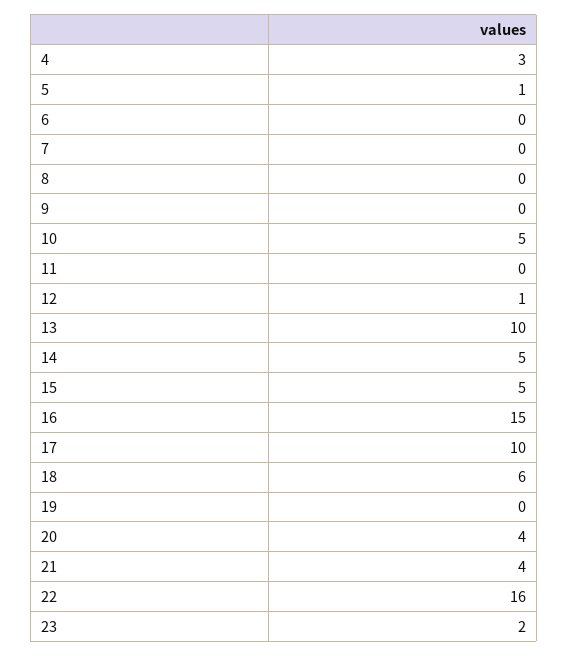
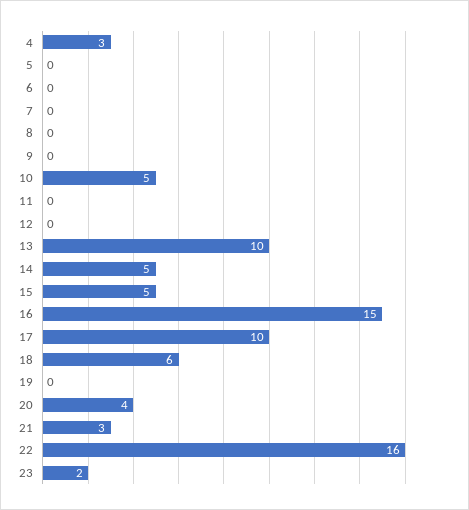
5: 1 -> 0
12: 1 -> 0
21: 4 -> 3

